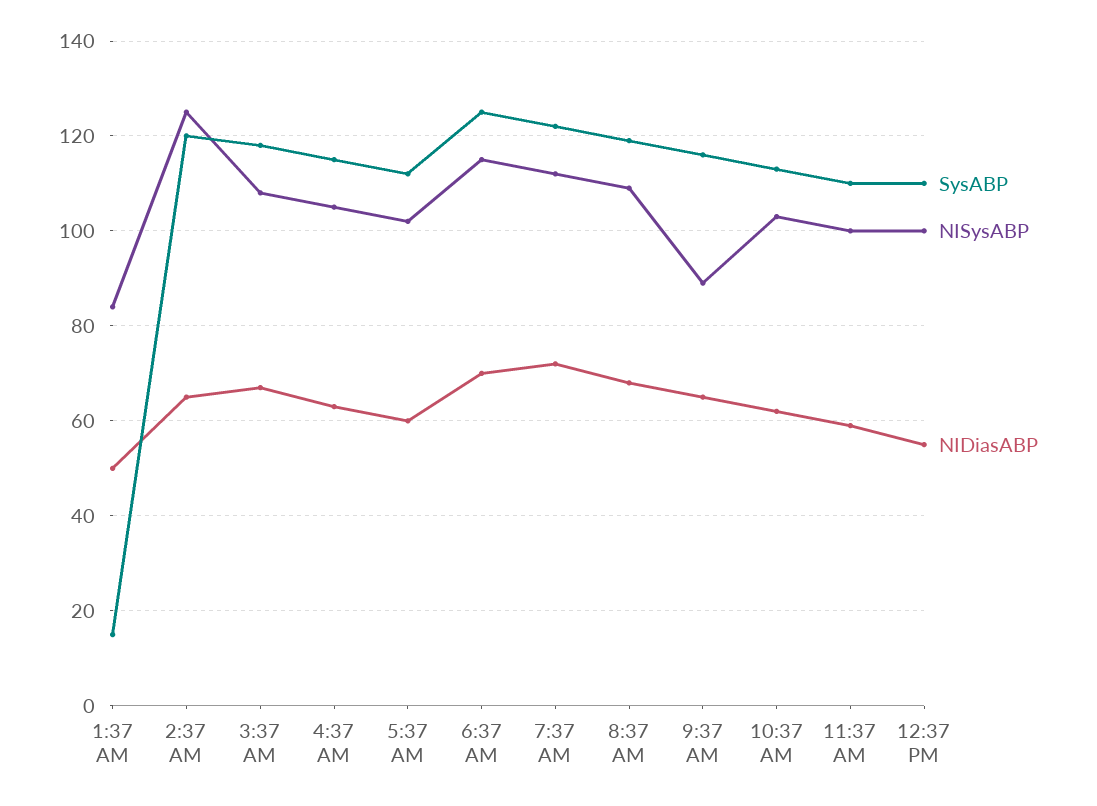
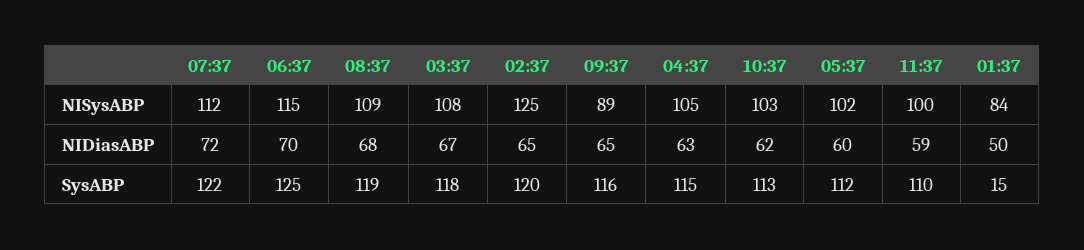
SysABP, 12:37 PM: 110 -> none
NISysABP, 12:37 PM: 100 -> none
NIDiasABP, 12:37 PM: 55 -> none

